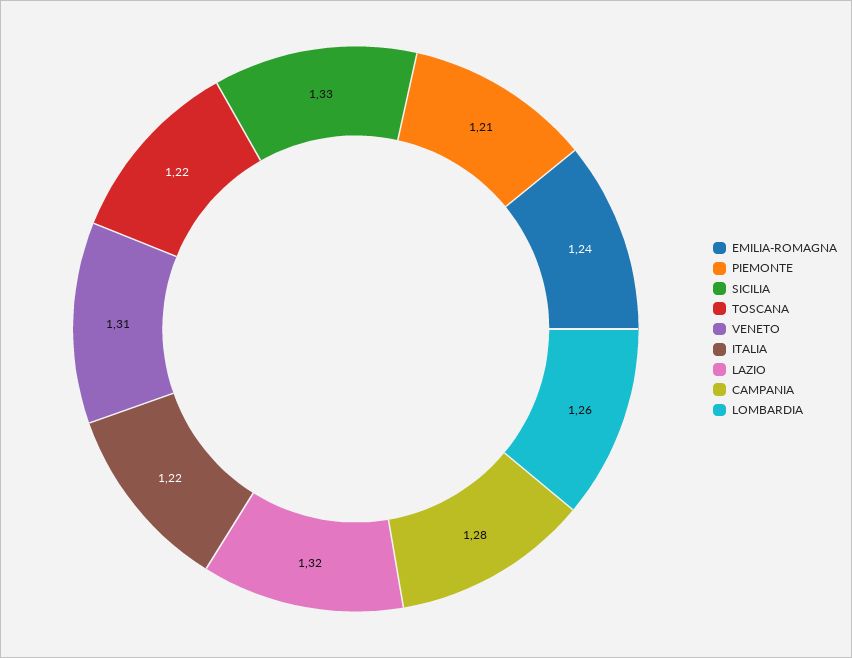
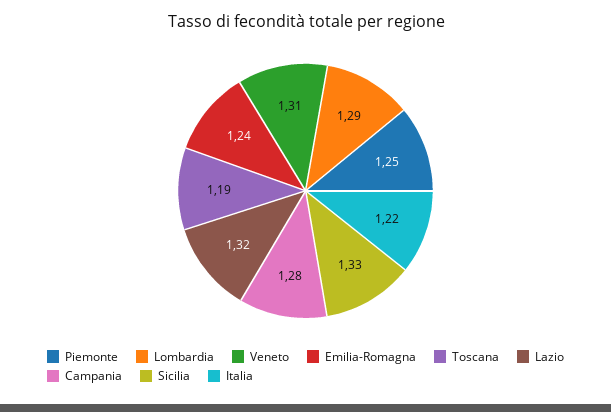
PIEMONTE: 1.21 -> 1.25
TOSCANA: 1.22 -> 1.19
LOMBARDIA: 1.26 -> 1.29

